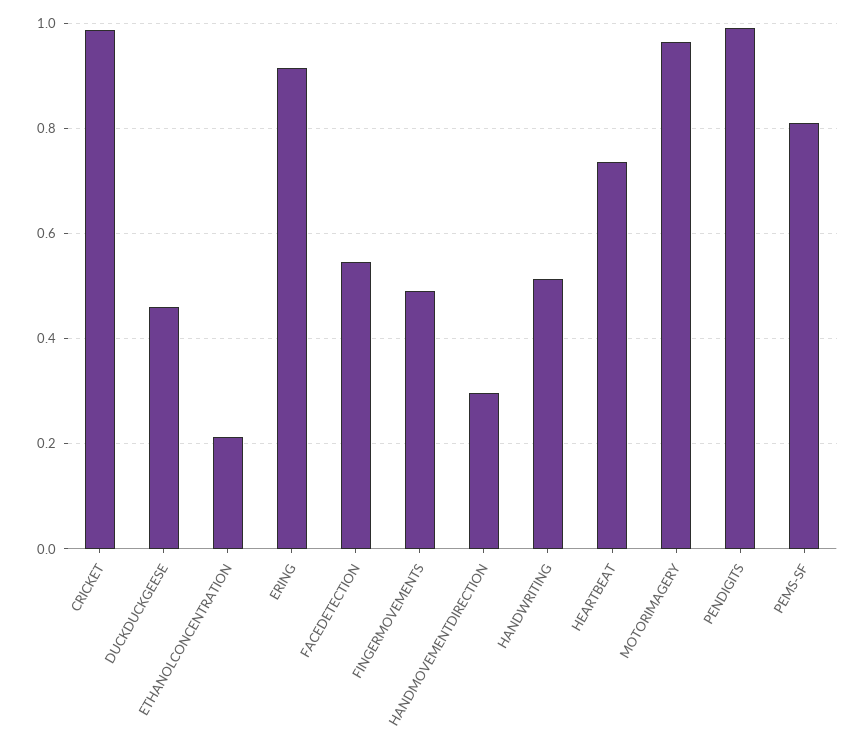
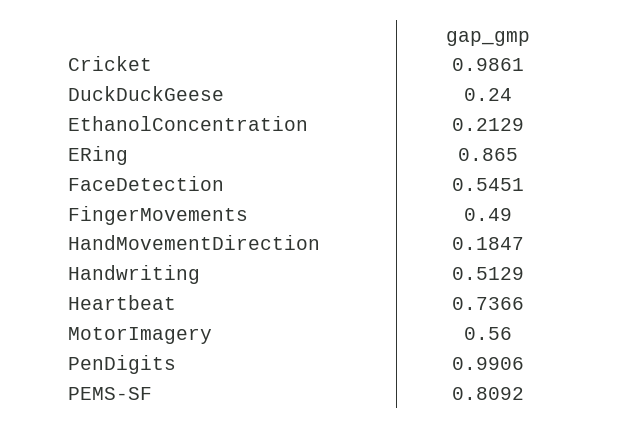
DUCKDUCKGEESE: 0.46 -> 0.24
ERING: 0.92 -> 0.865
HANDMOVEMENTDIRECTION: 0.3 -> 0.1847
MOTORIMAGERY: 0.96 -> 0.56

